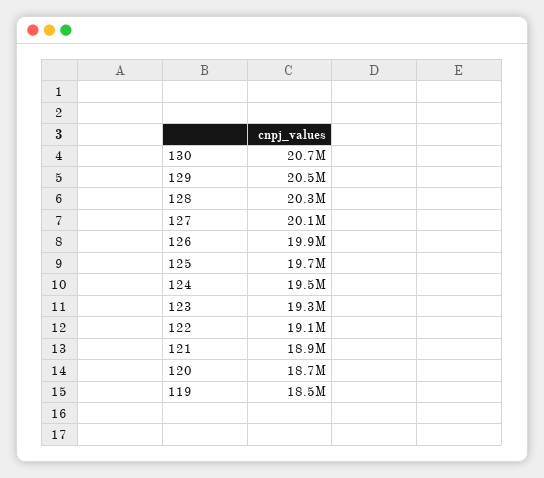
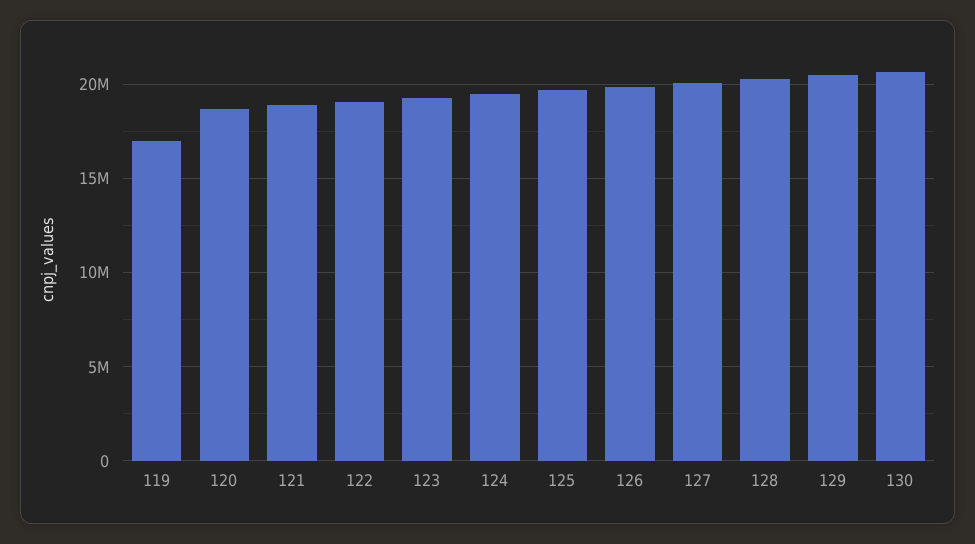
119: 18500000 -> 17000000

